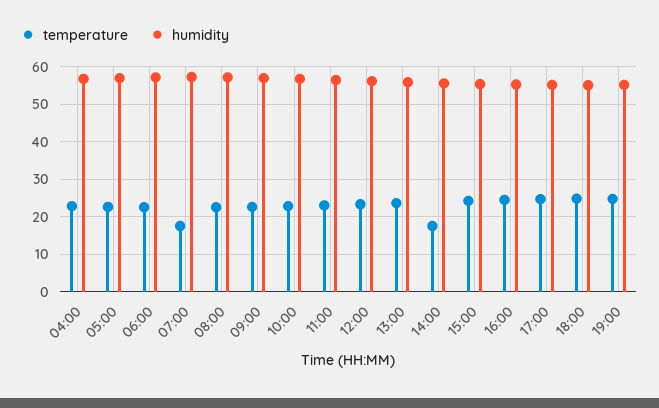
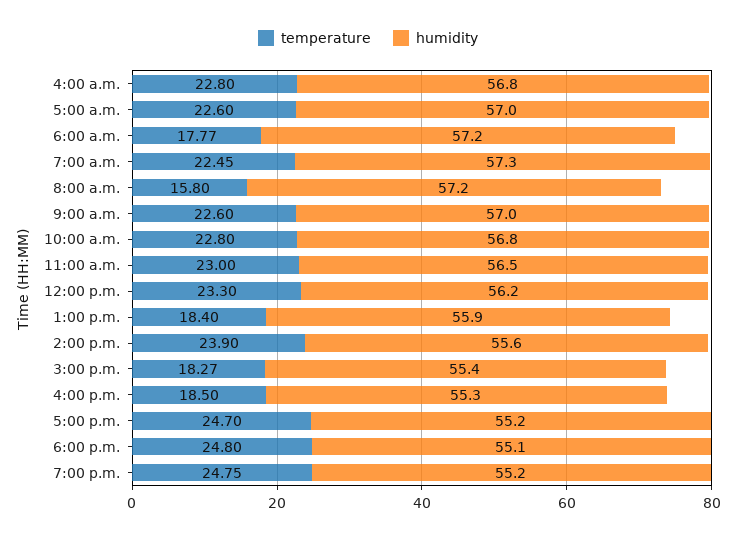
temperature, 06:00: 22 -> 17.77
temperature, 07:00: 18 -> 22.45
temperature, 08:00: 22 -> 15.8
temperature, 13:00: 24 -> 18.4
temperature, 14:00: 18 -> 23.9
temperature, 15:00: 24 -> 18.27
temperature, 16:00: 24 -> 18.5

